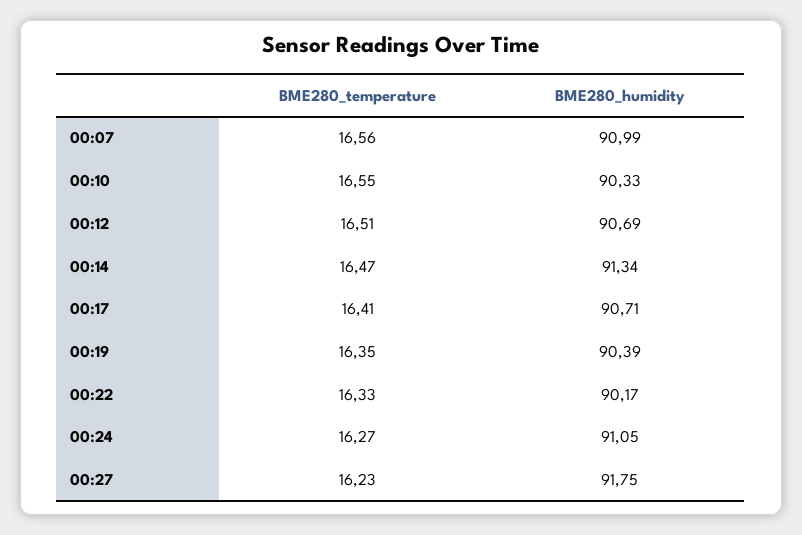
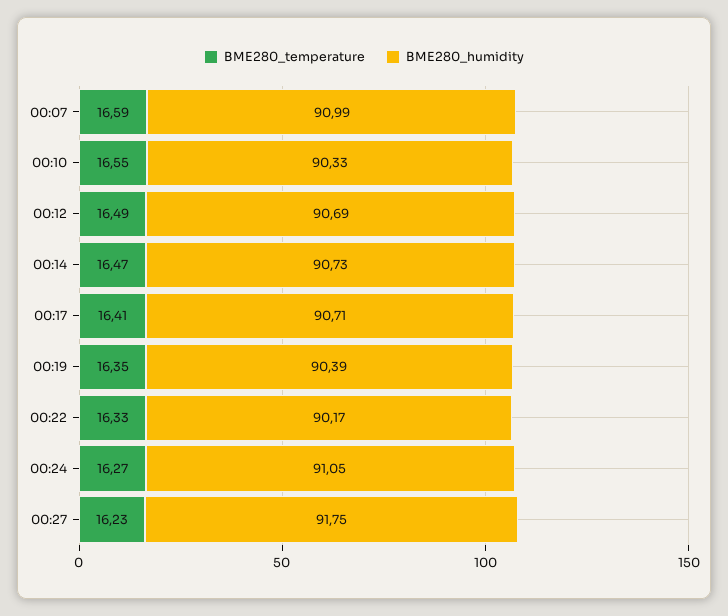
BME280_temperature, 00:07: 16.56 -> 16.59
BME280_temperature, 00:12: 16.51 -> 16.49
BME280_humidity, 00:14: 91.34 -> 90.73

